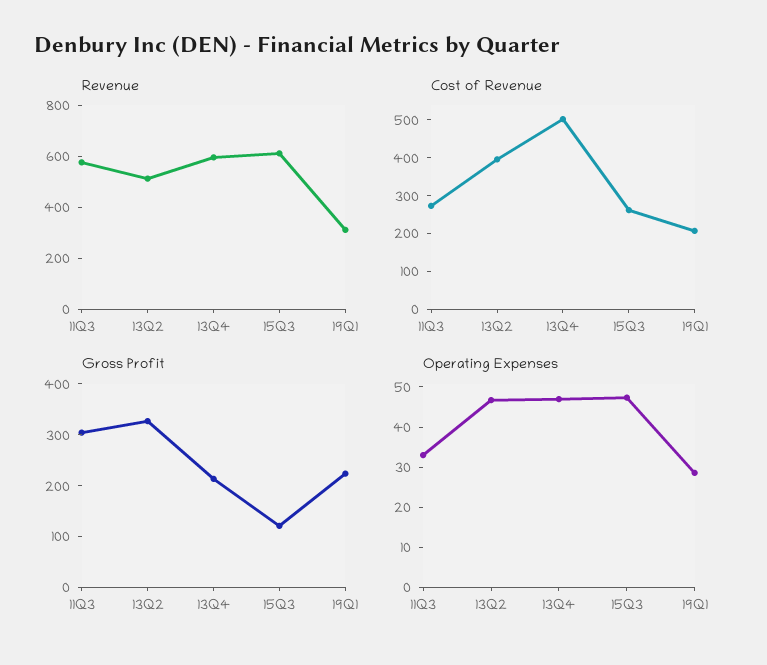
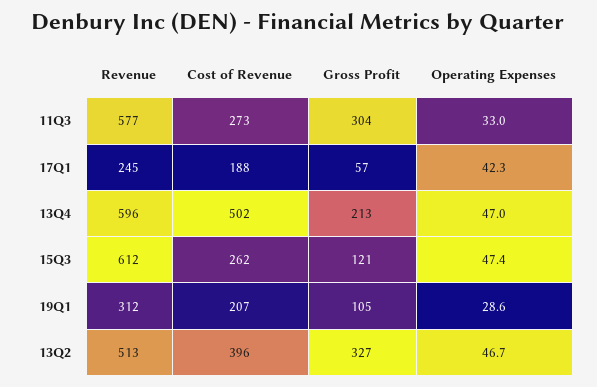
Gross Profit, 19Q1: 220 -> 105
Revenue, 17Q1: none -> 245
Cost of Revenue, 17Q1: none -> 188
Gross Profit, 17Q1: none -> 57
Operating Expenses, 17Q1: none -> 42.3

